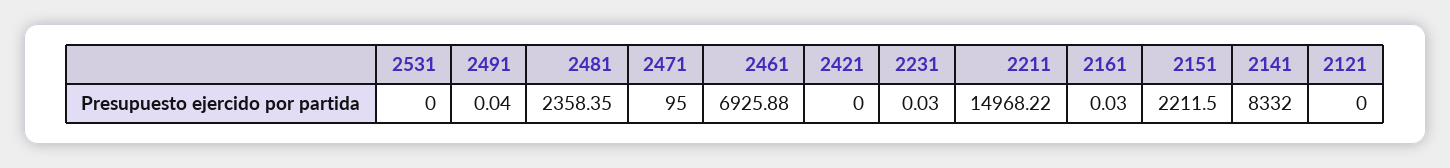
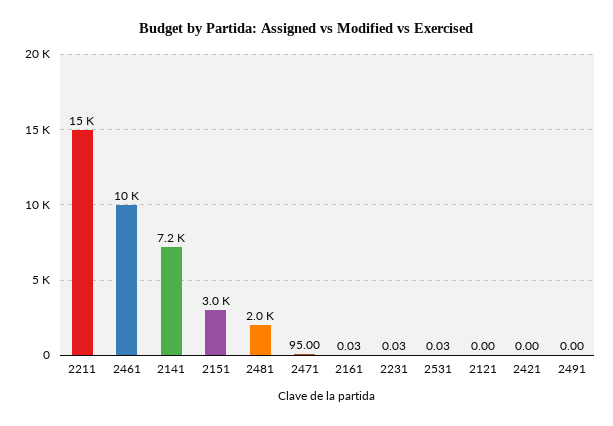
2531: 0 -> 0.03
2491: 0.04 -> 0
2481: 2358.35 -> 2000
2461: 6925.88 -> 10000
2151: 2211.5 -> 3000
2141: 8332 -> 7200

